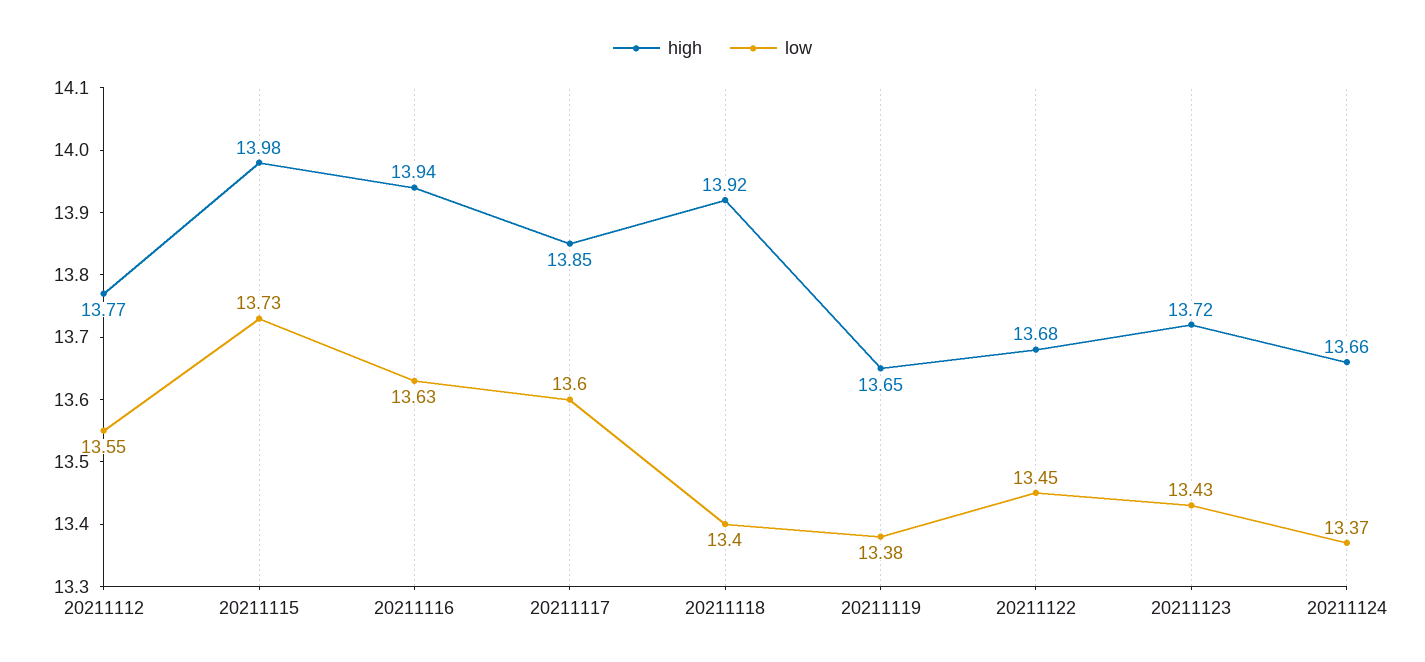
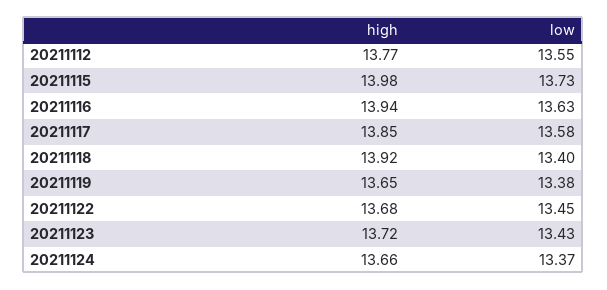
low, 20211117: 13.6 -> 13.58

